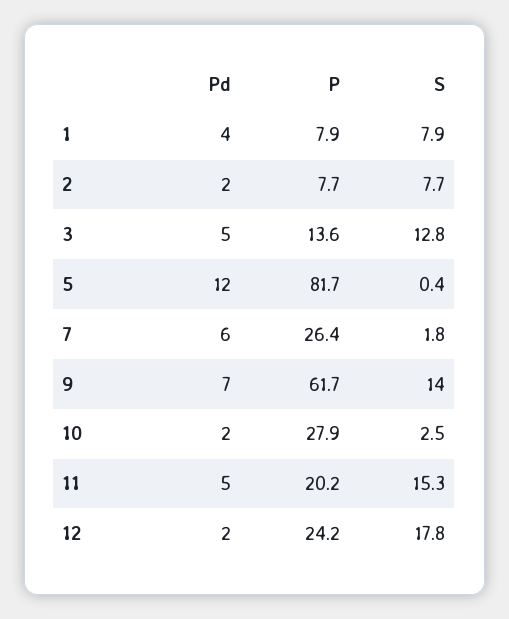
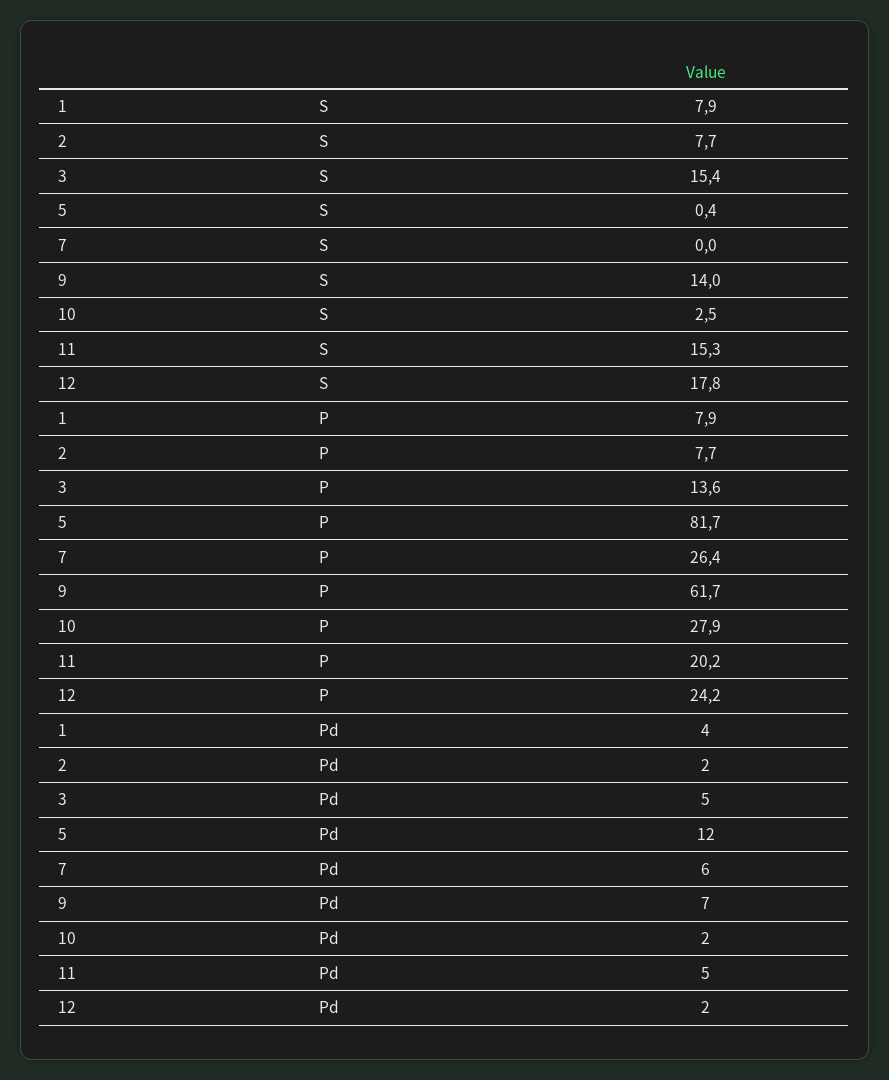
S, 3: 12.8 -> 15.4
S, 7: 1.8 -> 0

